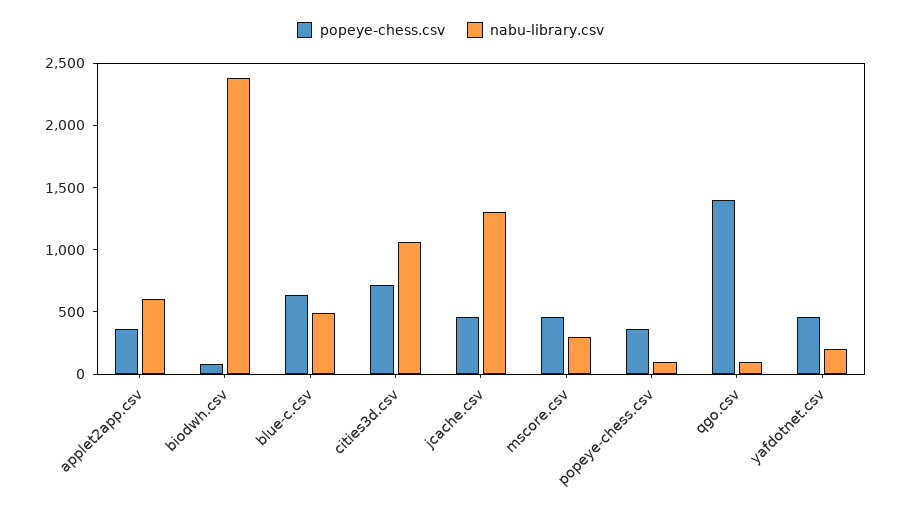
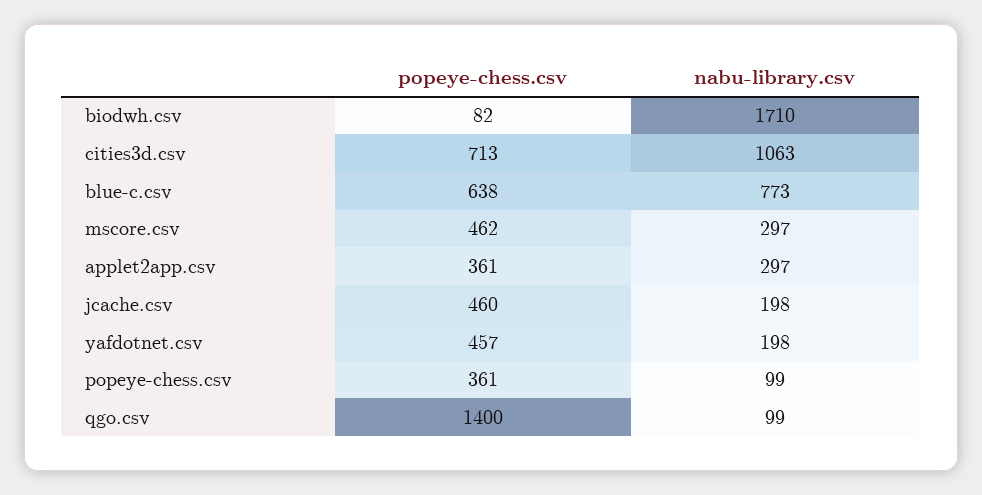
nabu-library.csv, applet2app.csv: 600 -> 297
nabu-library.csv, biodwh.csv: 2400 -> 1710
nabu-library.csv, blue-c.csv: 500 -> 773
nabu-library.csv, jcache.csv: 1300 -> 198

